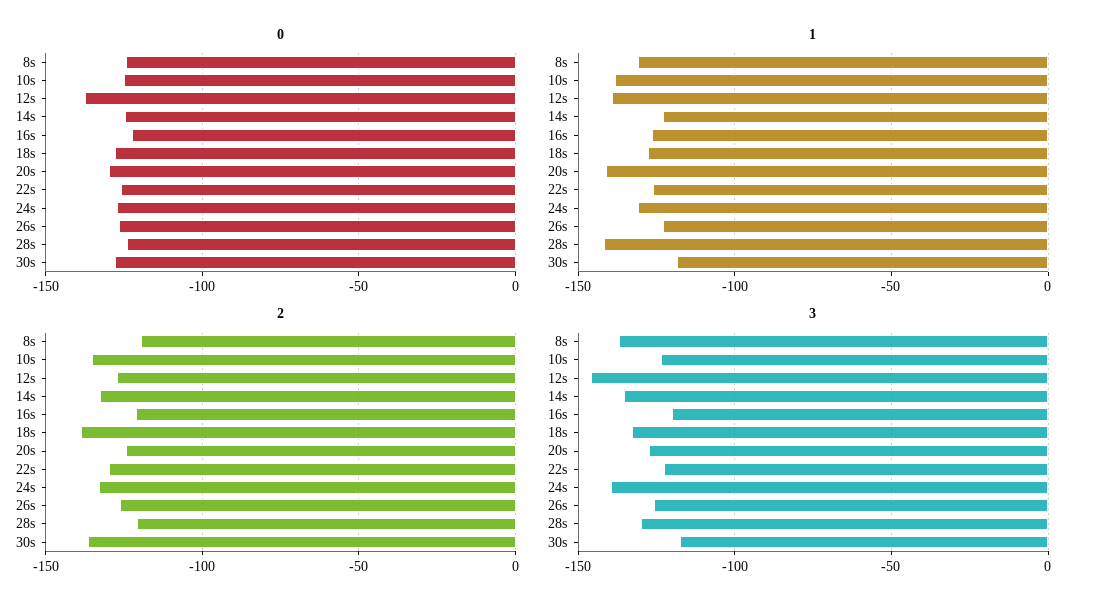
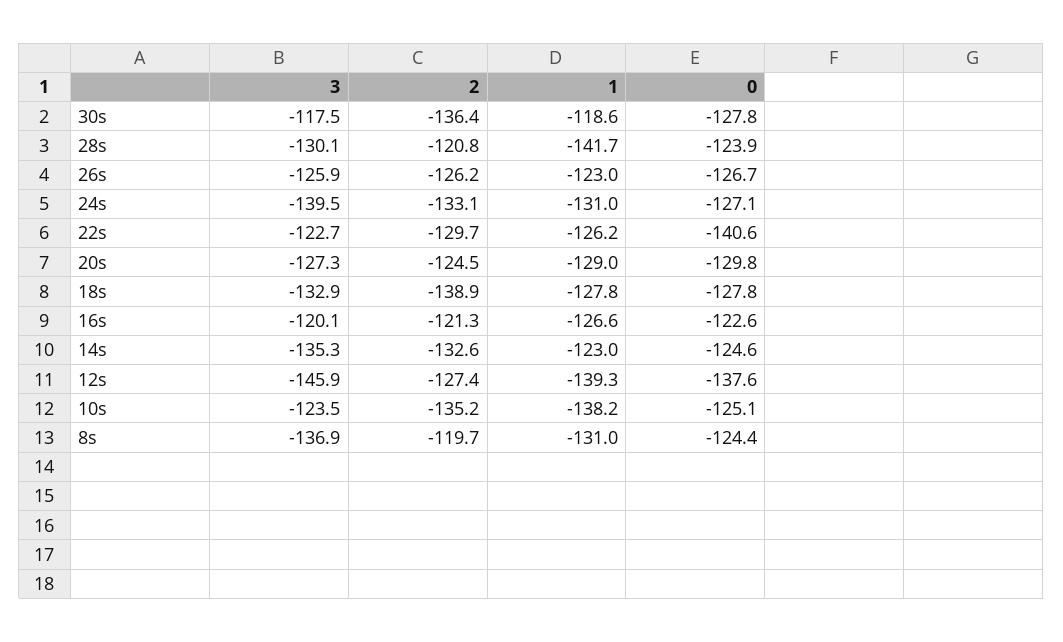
0, 22s: -125 -> -140.6
1, 20s: -140 -> -129

